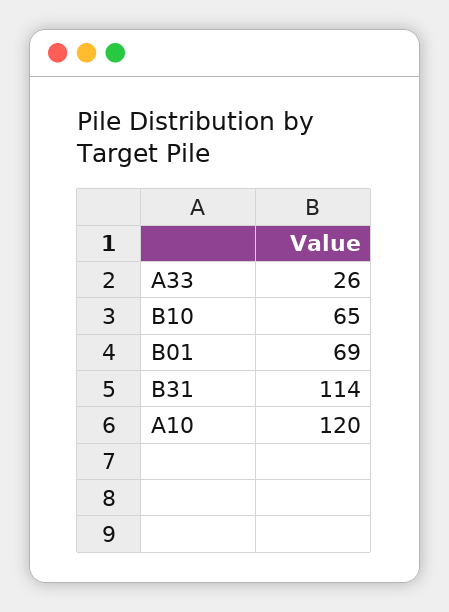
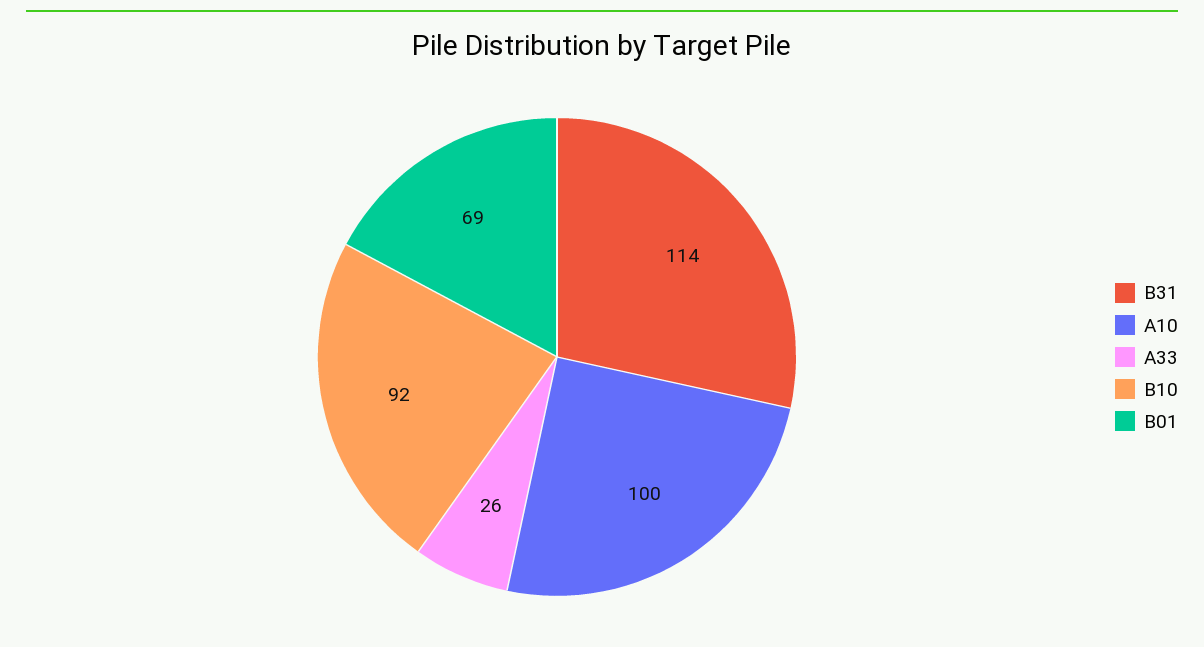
B10: 65 -> 92
A10: 120 -> 100

